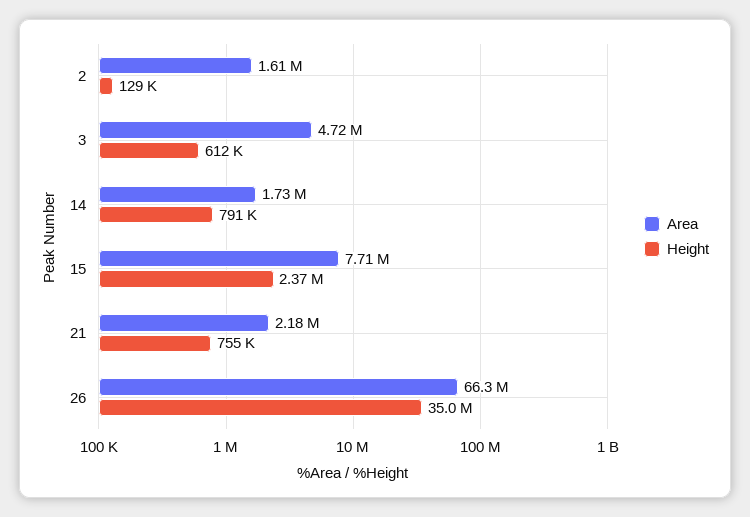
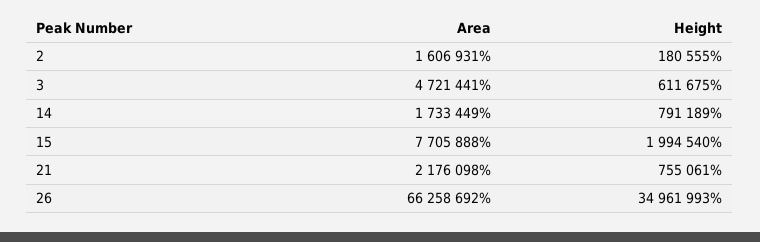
Height, 2: 129000 -> 180555
Height, 15: 2370000 -> 1994540

